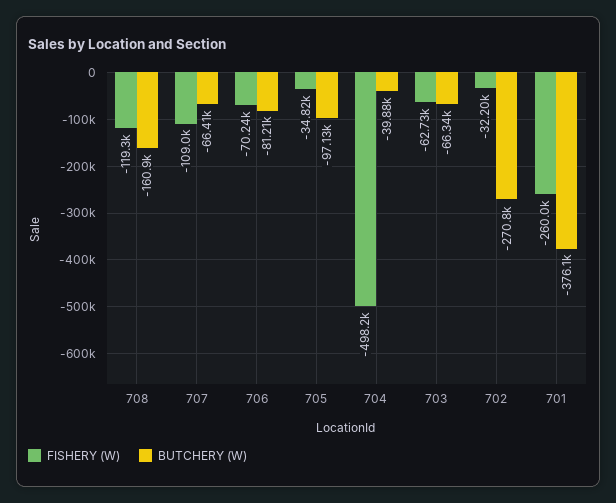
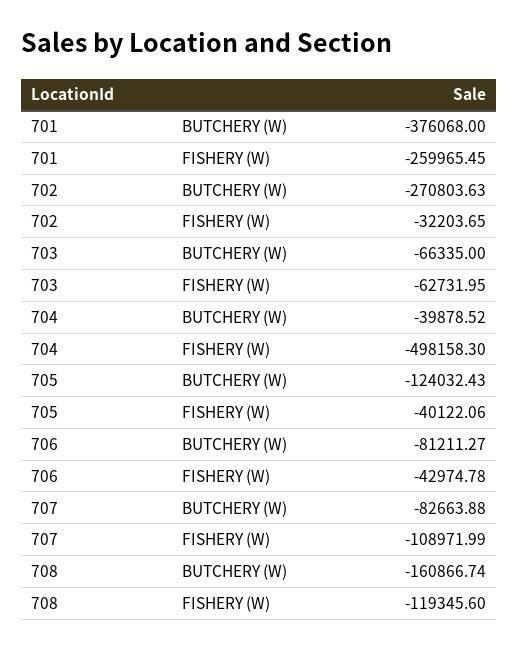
BUTCHERY (W), 707: -66410 -> -82663.88
FISHERY (W), 706: -70240 -> -42974.78
FISHERY (W), 705: -34820 -> -40122.06
BUTCHERY (W), 705: -97130 -> -124032.43

